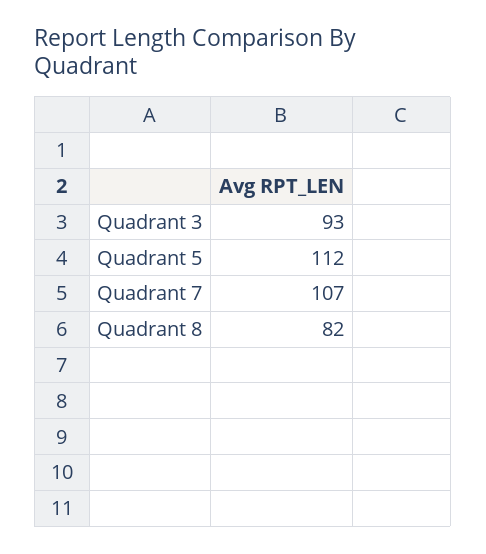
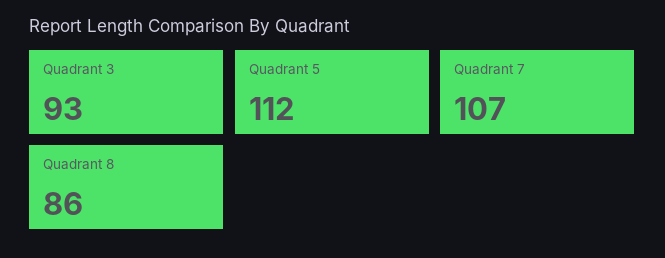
Quadrant 8: 82 -> 86

